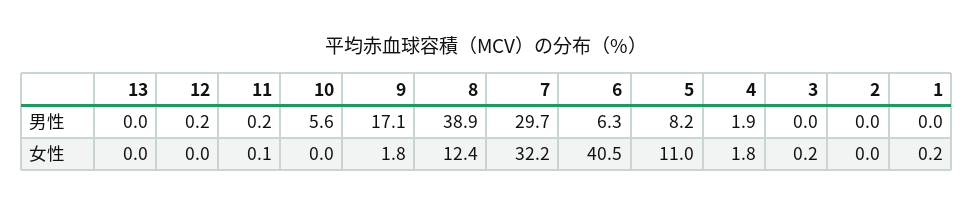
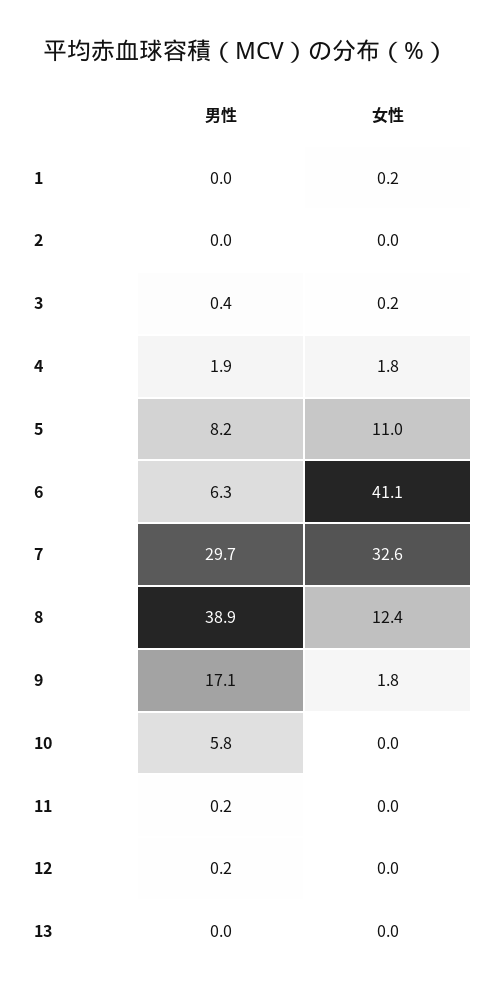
10, 男性: 5.6 -> 5.8
3, 男性: 0 -> 0.4
11, 女性: 0.1 -> 0
7, 女性: 32.2 -> 32.6
6, 女性: 40.5 -> 41.1

